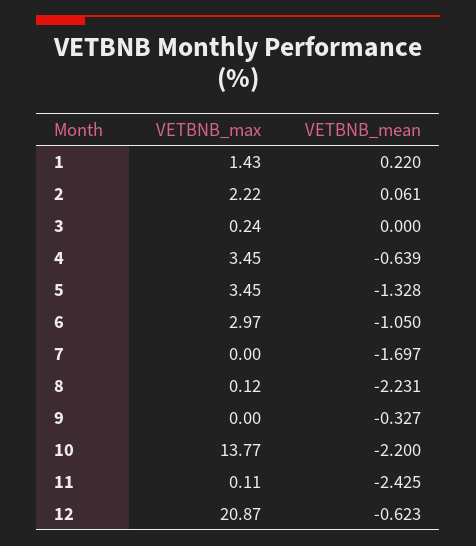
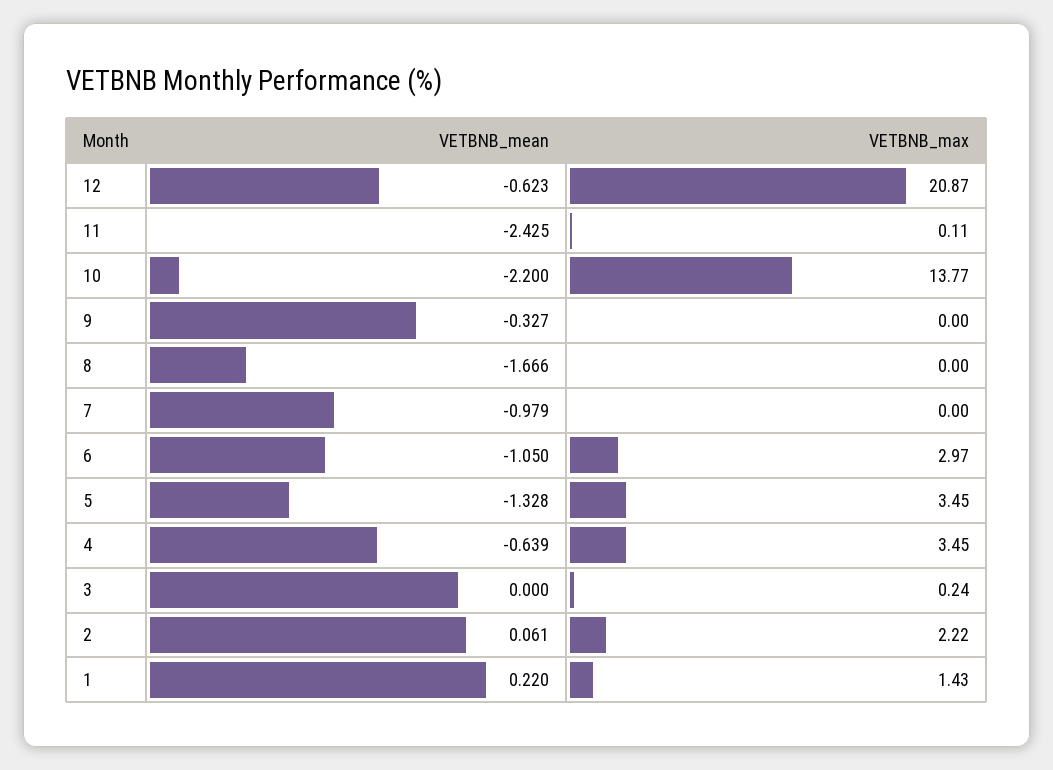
VETBNB_mean, 7: -1.697 -> -0.979
VETBNB_max, 8: 0.12 -> 0
VETBNB_mean, 8: -2.231 -> -1.666

